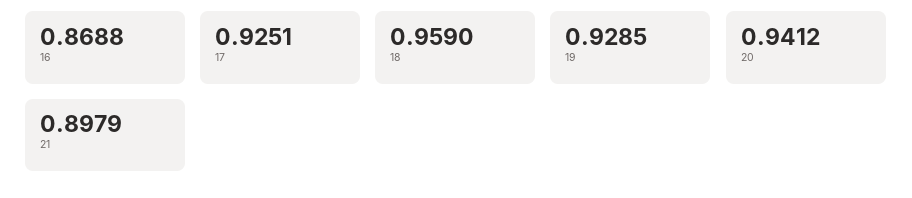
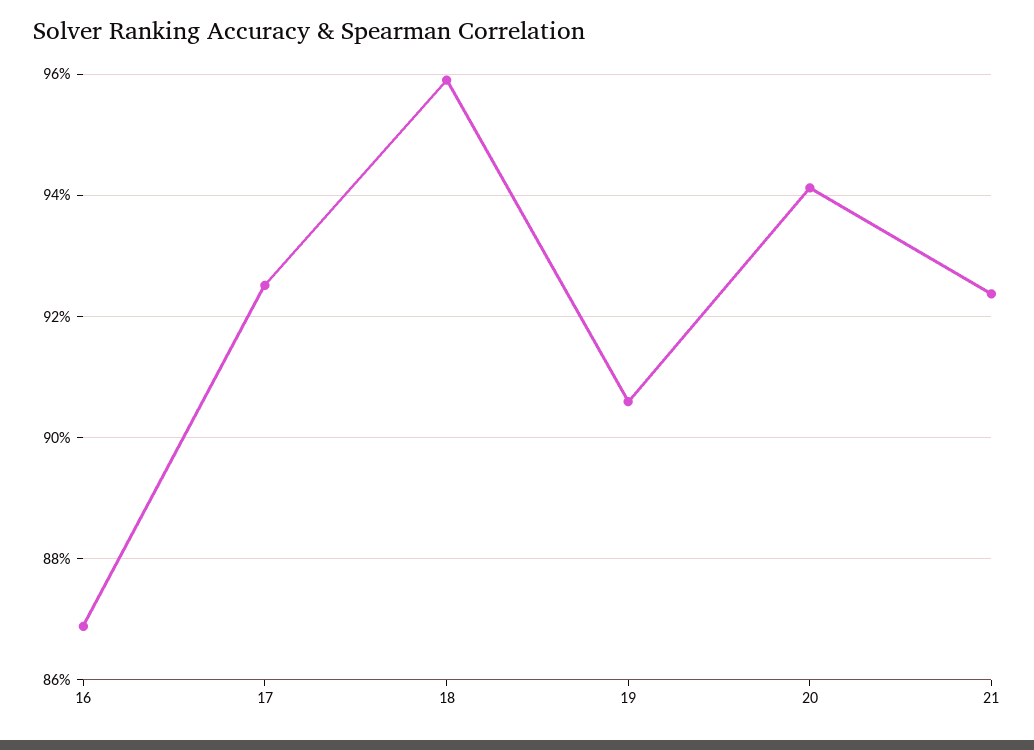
19: 0.9285 -> 0.906
21: 0.8979 -> 0.924

